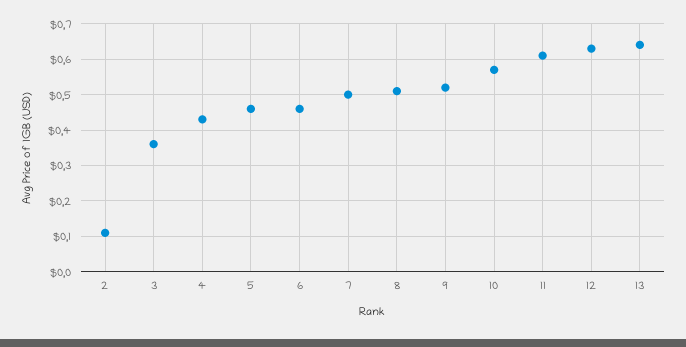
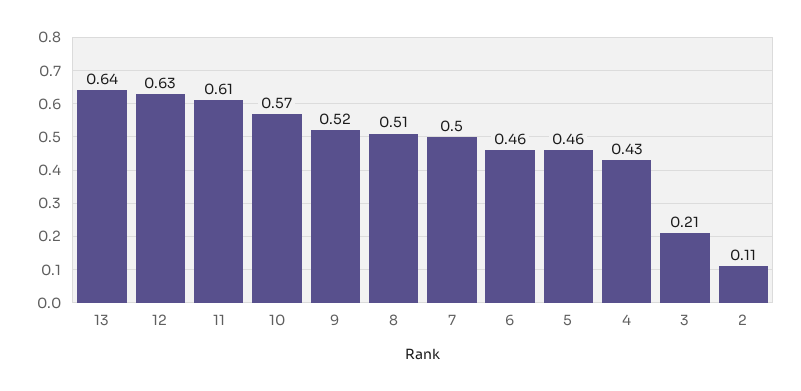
3: 0.35 -> 0.21

